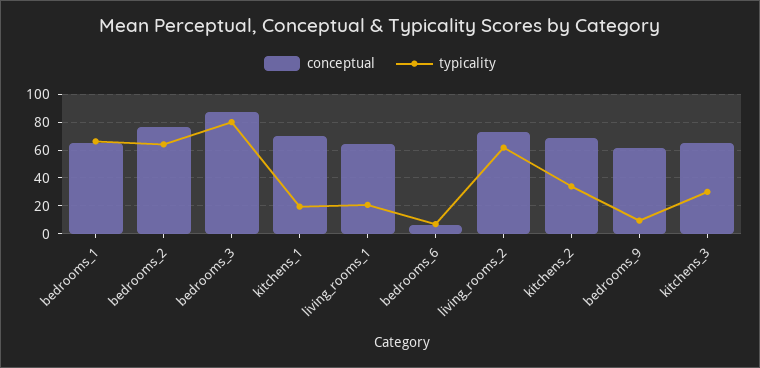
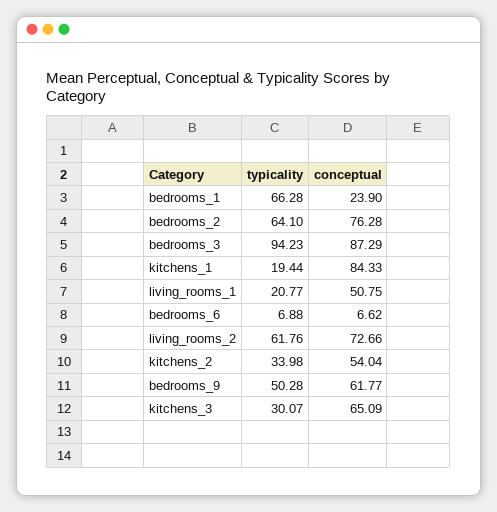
conceptual, bedrooms_1: 65 -> 23.9
typicality, bedrooms_3: 80 -> 94.23
conceptual, kitchens_1: 70 -> 84.33
conceptual, living_rooms_1: 65 -> 50.75
conceptual, kitchens_2: 70 -> 54.04
typicality, bedrooms_9: 10 -> 50.28

